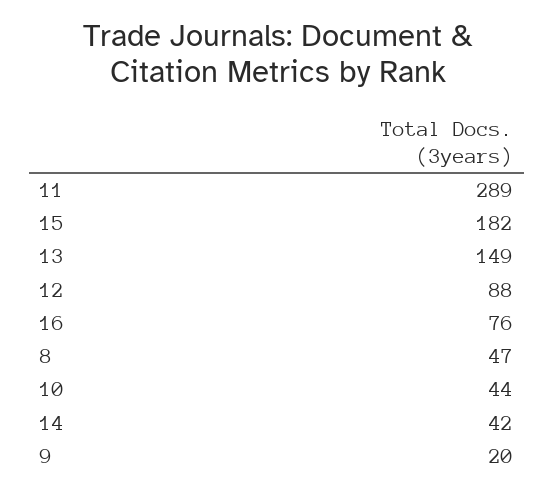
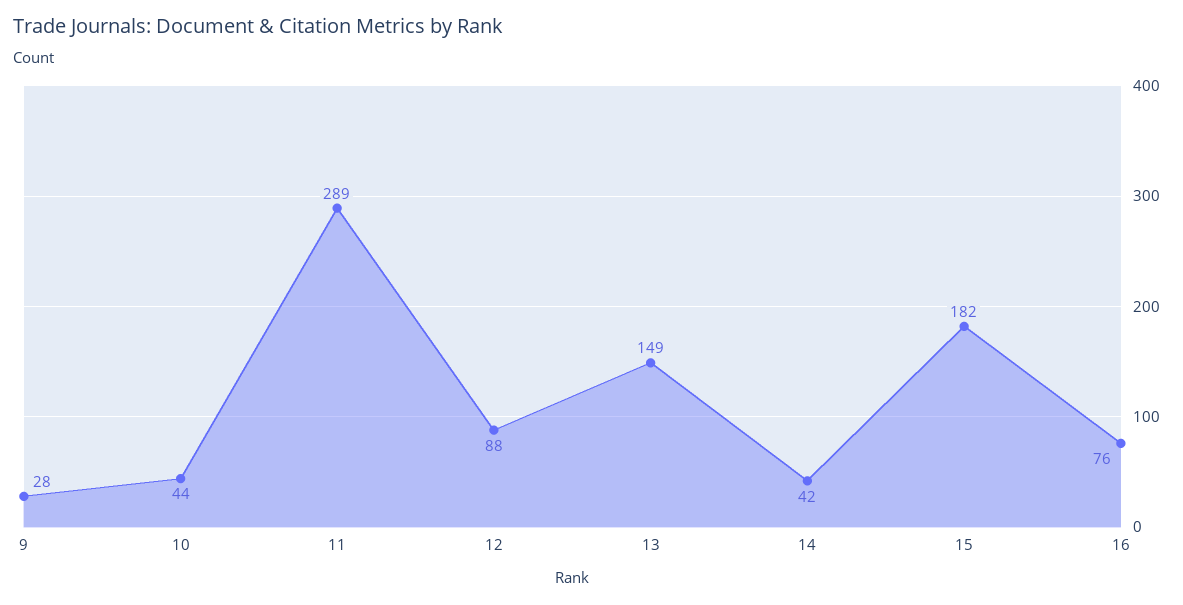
8: 47 -> none
9: 20 -> 28

